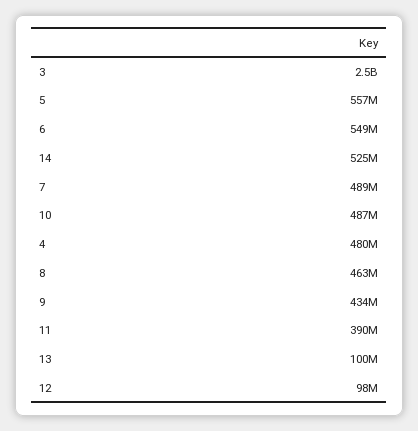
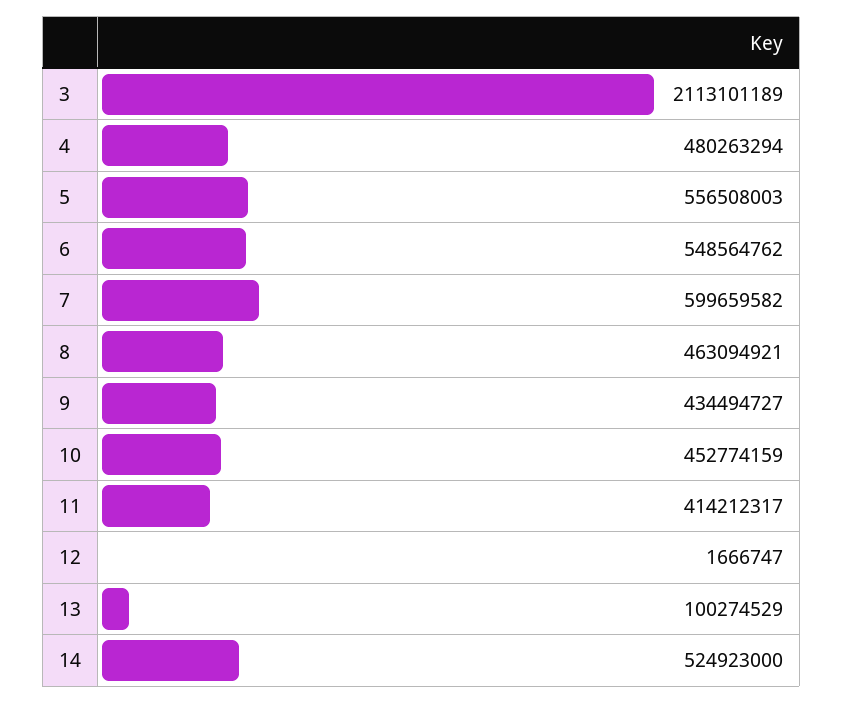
3: 2500000000 -> 2113101189
7: 489000000 -> 599659582
10: 487000000 -> 452774159
11: 390000000 -> 414212317
12: 98000000 -> 1666747

